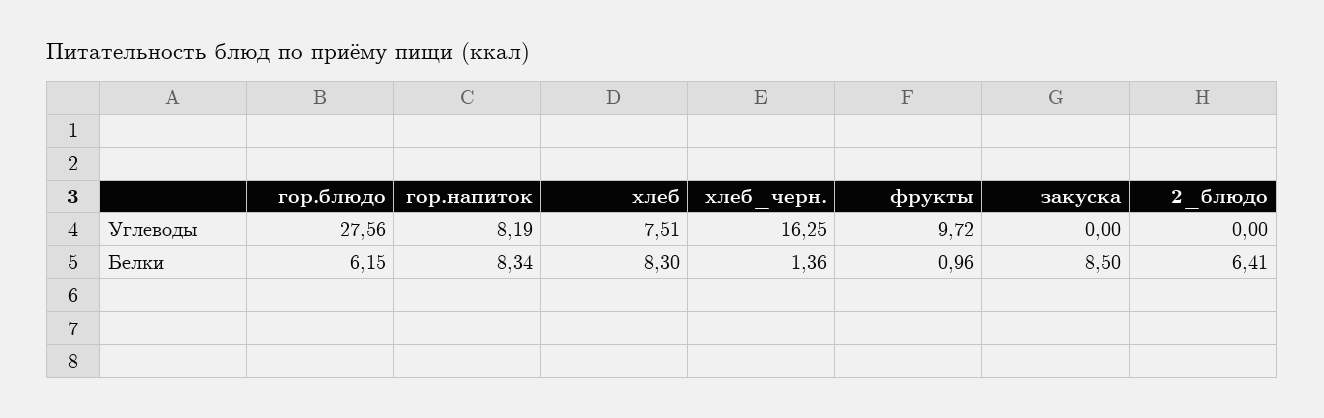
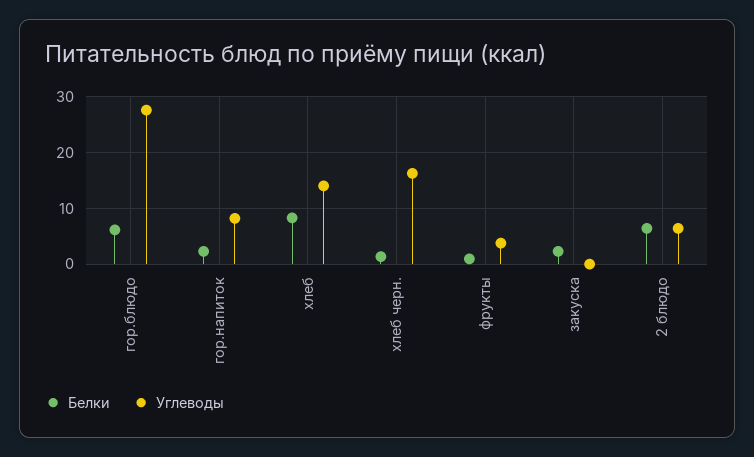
Углеводы, хлеб: 7.51 -> 14
Углеводы, фрукты: 9.72 -> 4
Углеводы, 2_блюдо: 0 -> 6
Белки, гор.напиток: 8.34 -> 2
Белки, закуска: 8.5 -> 2

